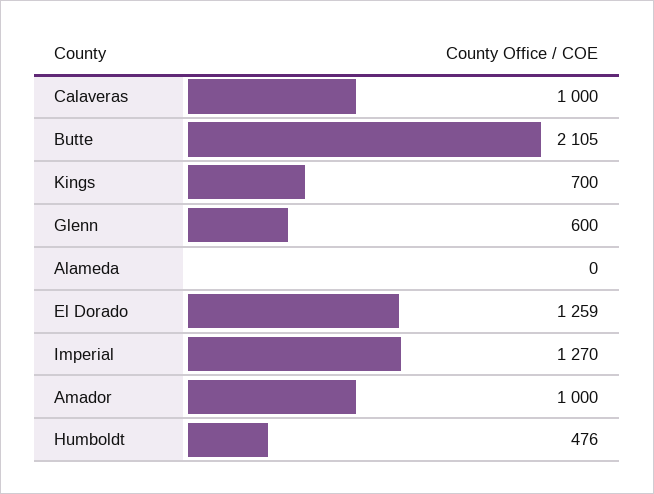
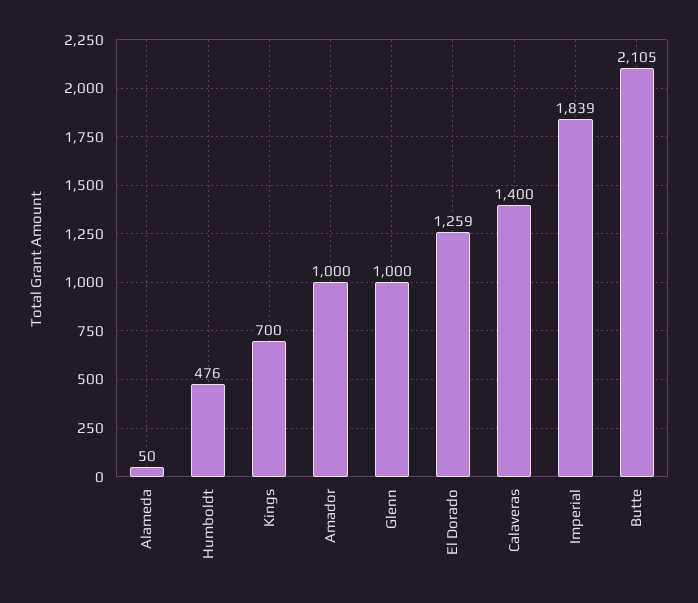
Calaveras: 1000 -> 1400
Glenn: 600 -> 1000
Alameda: 0 -> 50
Imperial: 1270 -> 1839

